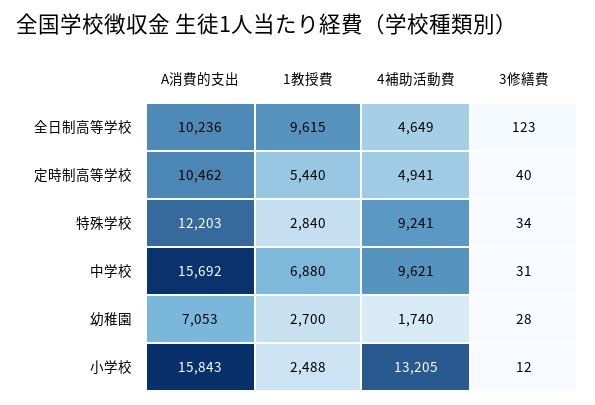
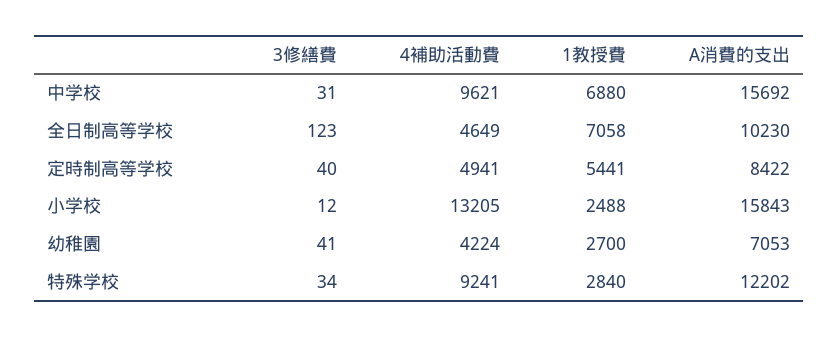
A消費的支出, 全日制高等学校: 10236 -> 10230
1教授費, 全日制高等学校: 9615 -> 7058
A消費的支出, 定時制高等学校: 10462 -> 8422
1教授費, 定時制高等学校: 5440 -> 5441
A消費的支出, 特殊学校: 12203 -> 12202
4補助活動費, 幼稚園: 1740 -> 4224
3修繕費, 幼稚園: 28 -> 41

